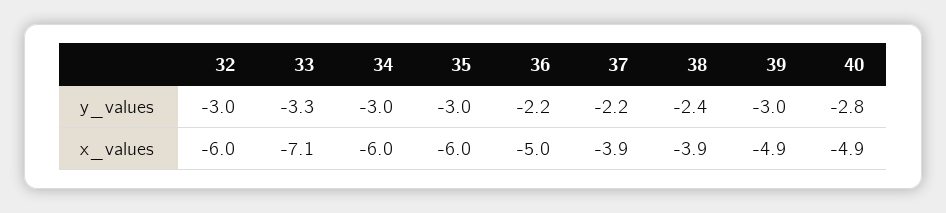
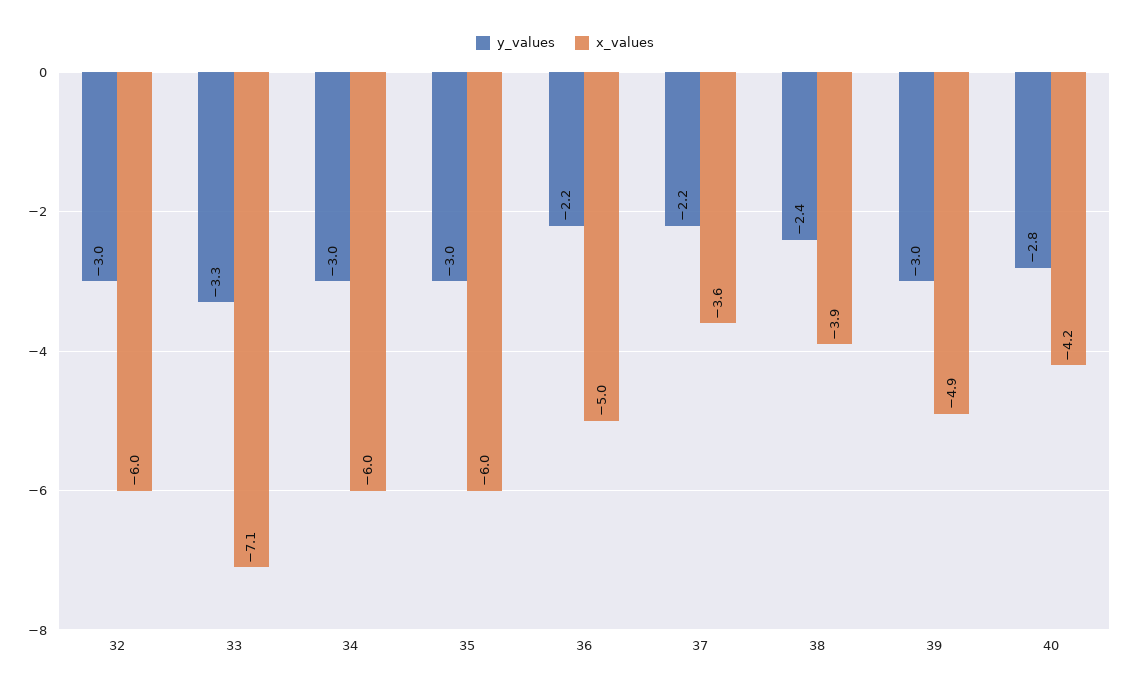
x_values, 37: -3.9 -> -3.6
x_values, 40: -4.9 -> -4.2

